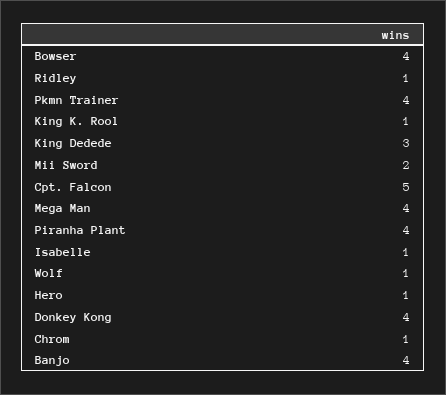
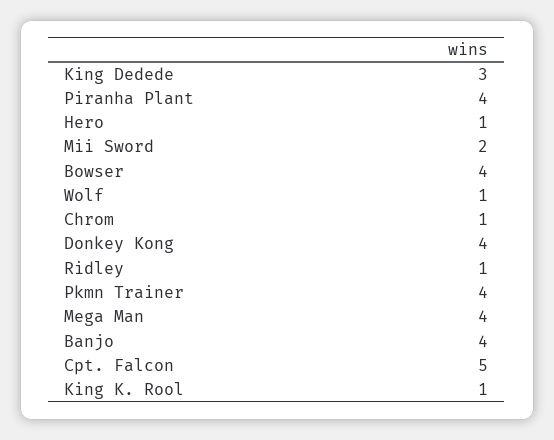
Isabelle: 1 -> none

